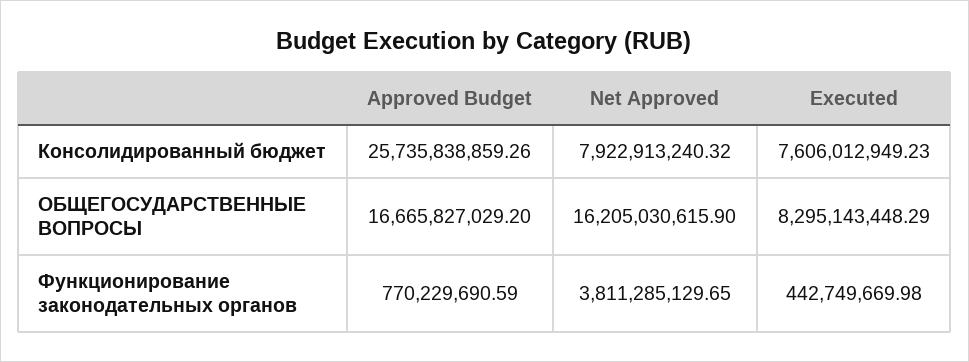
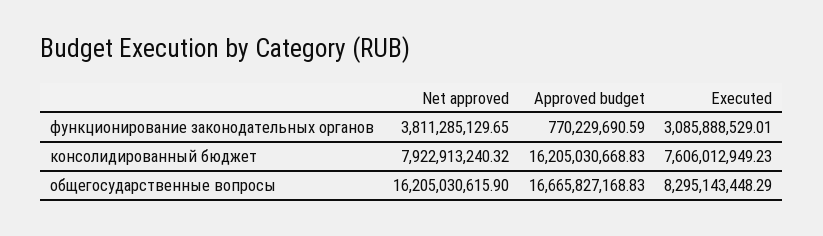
Approved Budget, Консолидированный бюджет: 25735838859.26 -> 16205030668.83
Approved Budget, ОБЩЕГОСУДАРСТВЕННЫЕ ВОПРОСЫ: 16665827029.2 -> 16665827168.83
Executed, Функционирование законодательных органов: 442749669.98 -> 3085888529.01

